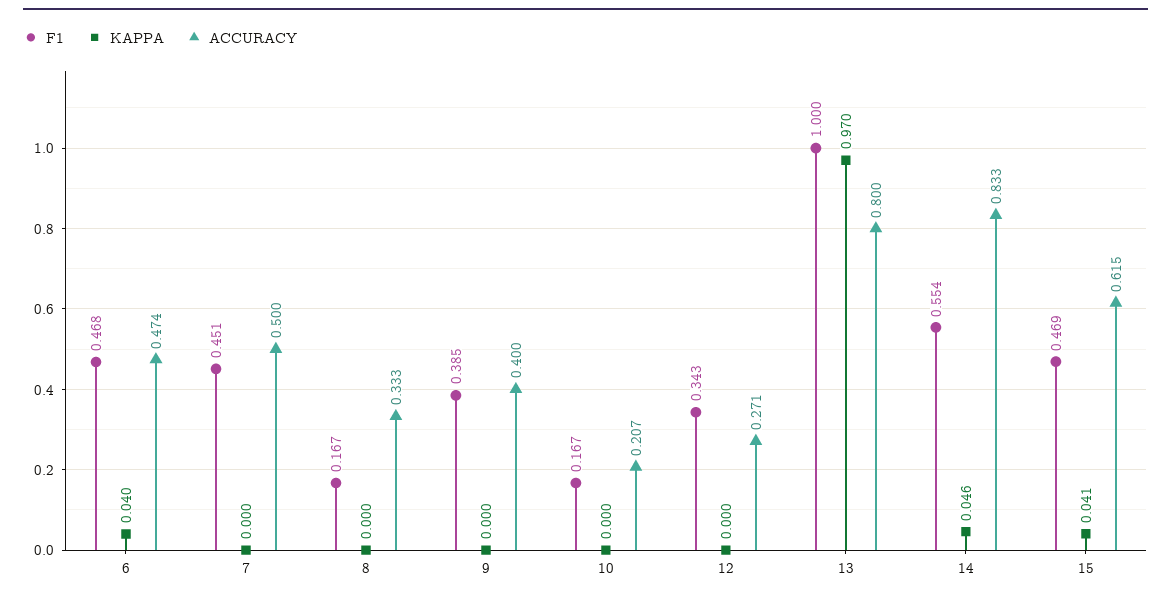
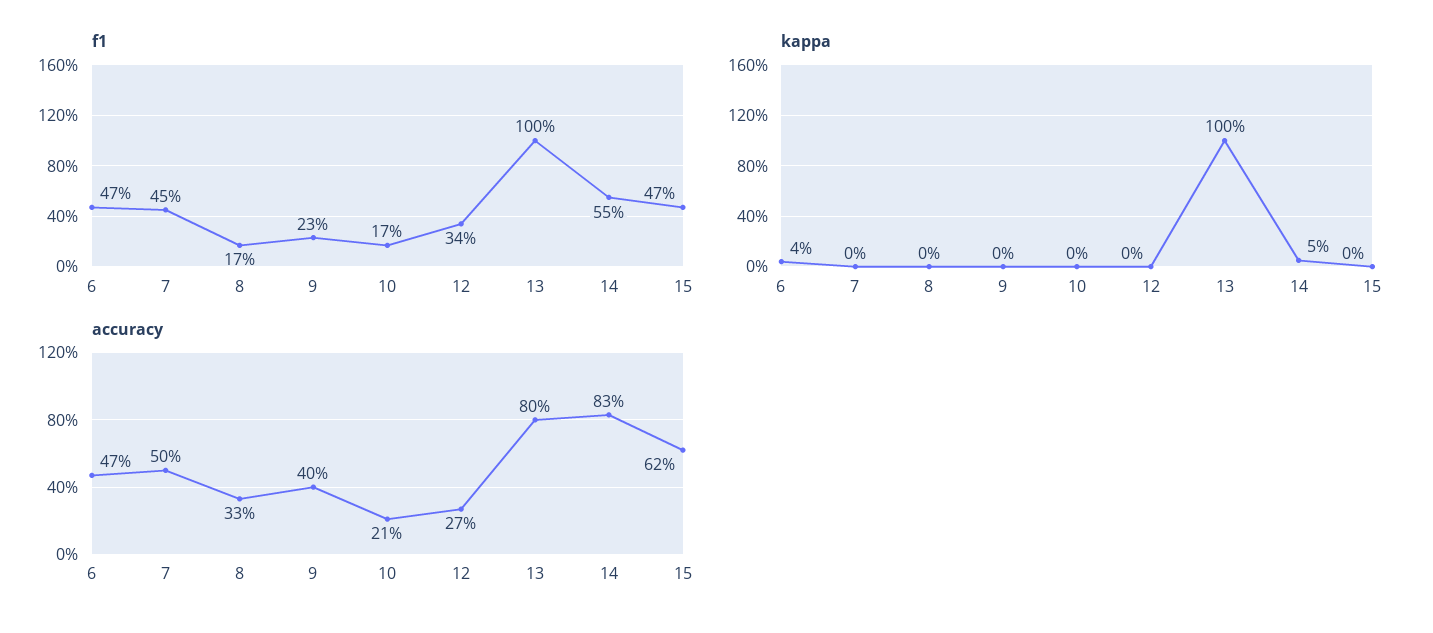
F1, 9: 0.385 -> 0.23
KAPPA, 13: 0.97 -> 1
KAPPA, 15: 0.041 -> 0

